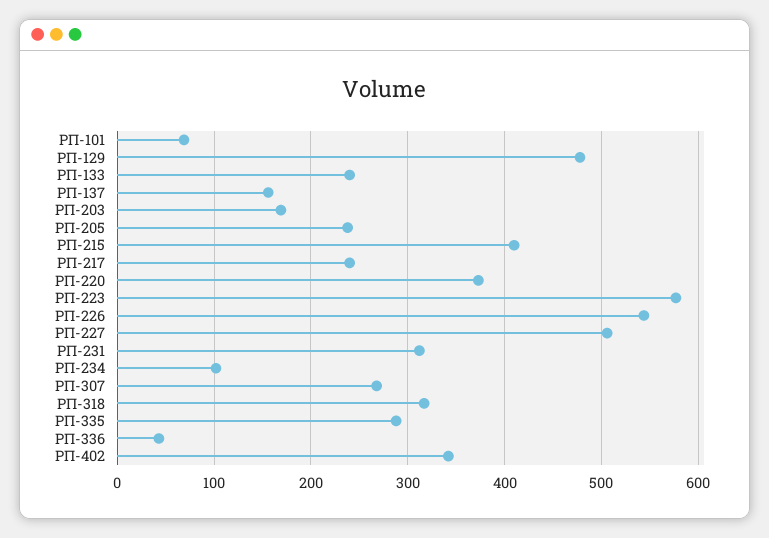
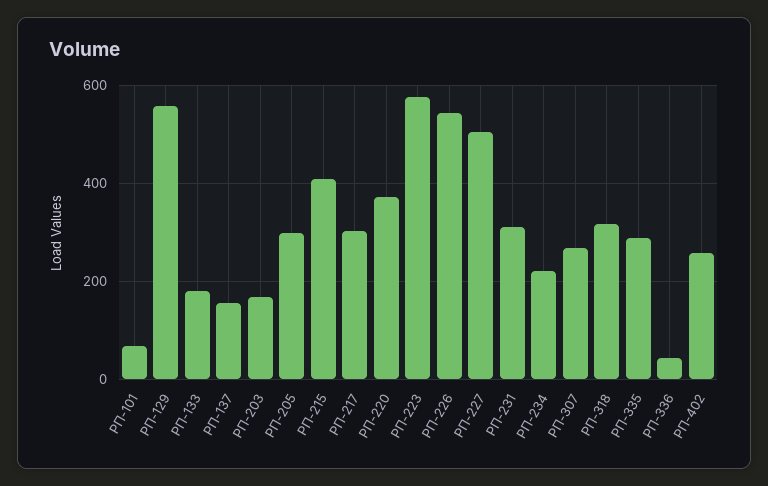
РП-129: 480 -> 560
РП-133: 240 -> 180
РП-205: 240 -> 300
РП-217: 240 -> 300
РП-234: 100 -> 220
РП-402: 340 -> 260

